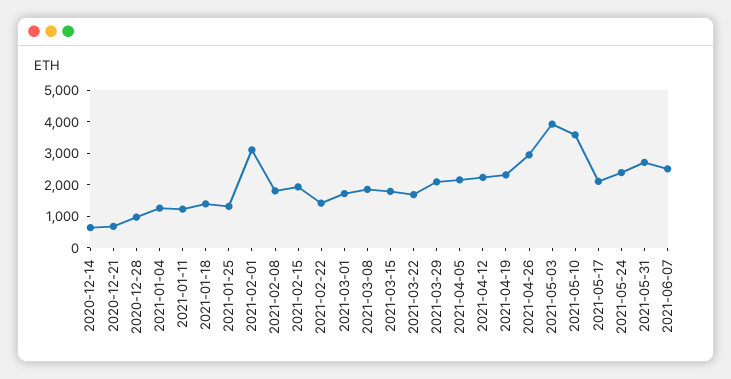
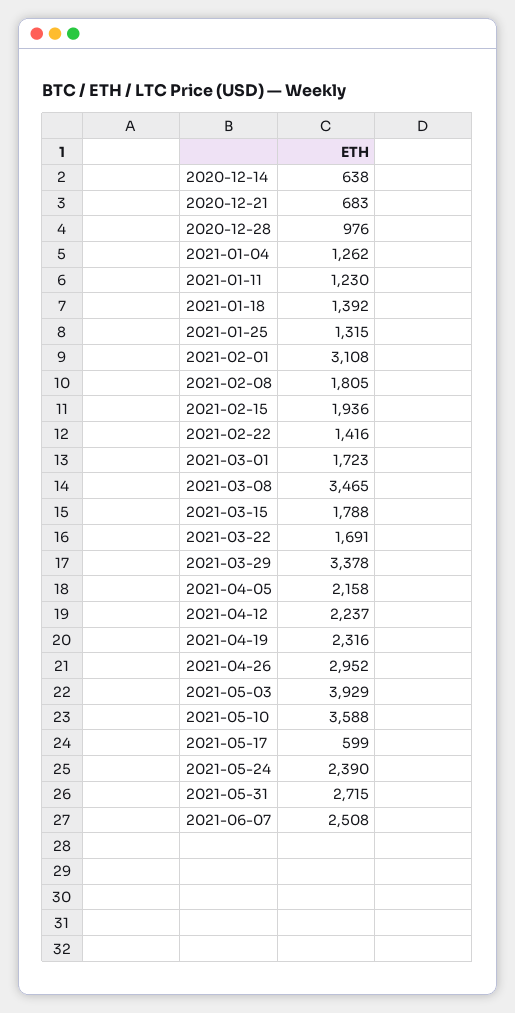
2021-03-08: 2000 -> 3465
2021-03-29: 2000 -> 3378
2021-05-17: 2000 -> 599

